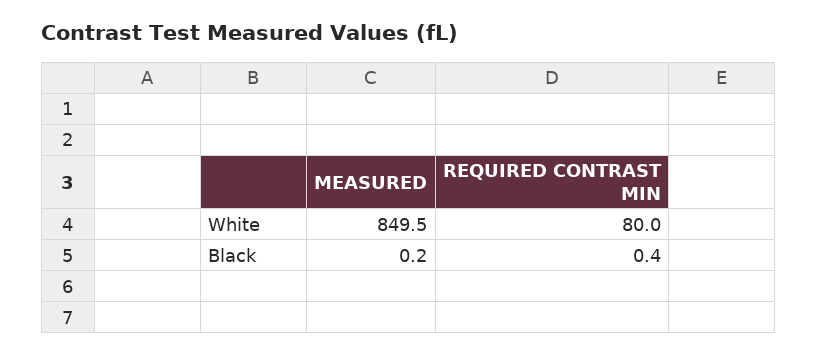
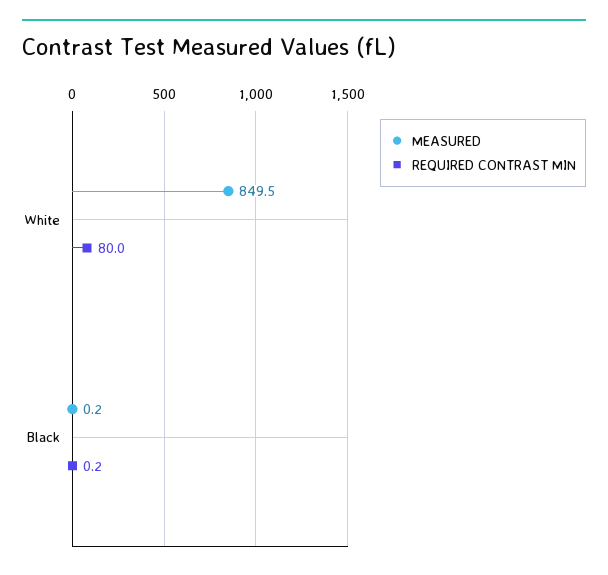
REQUIRED CONTRAST MIN, Black: 0.4 -> 0.2

